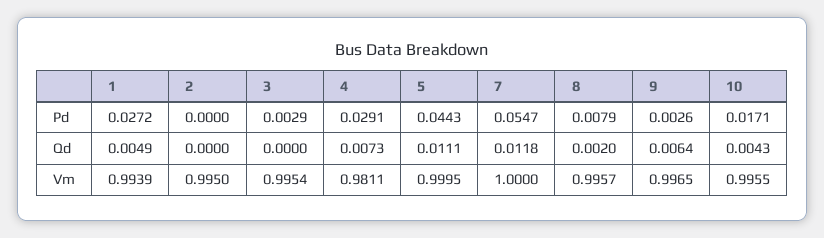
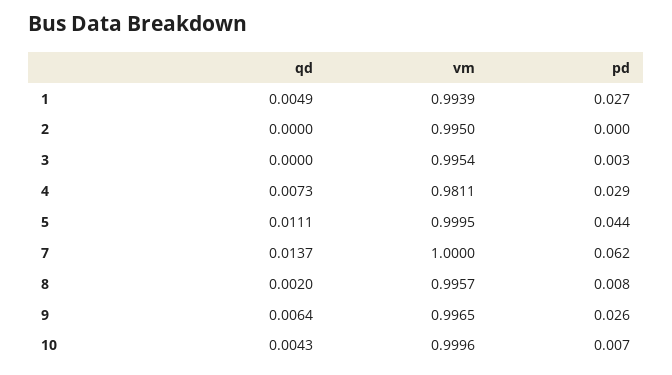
7, Pd: 0.0547 -> 0.062
9, Pd: 0.0026 -> 0.026
10, Pd: 0.0171 -> 0.007
7, Qd: 0.0118 -> 0.0137
10, Vm: 0.9955 -> 0.9996

